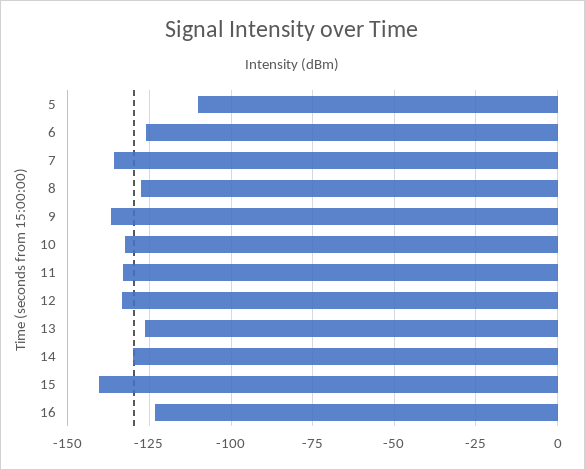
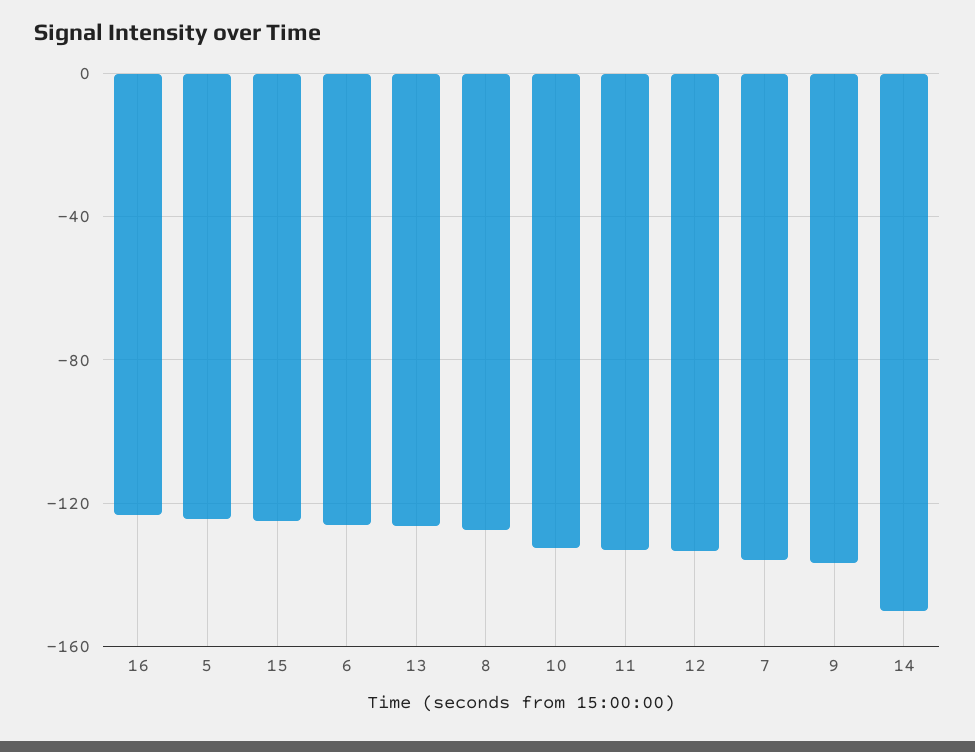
5: -110 -> -125
14: -130 -> -150
15: -140 -> -125

